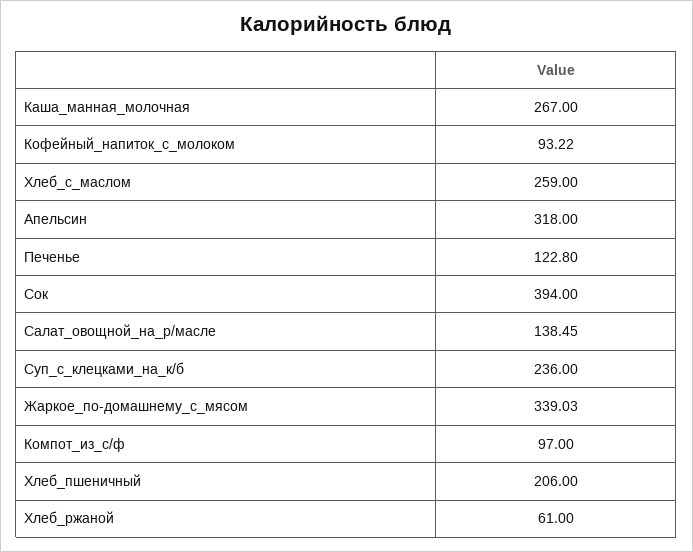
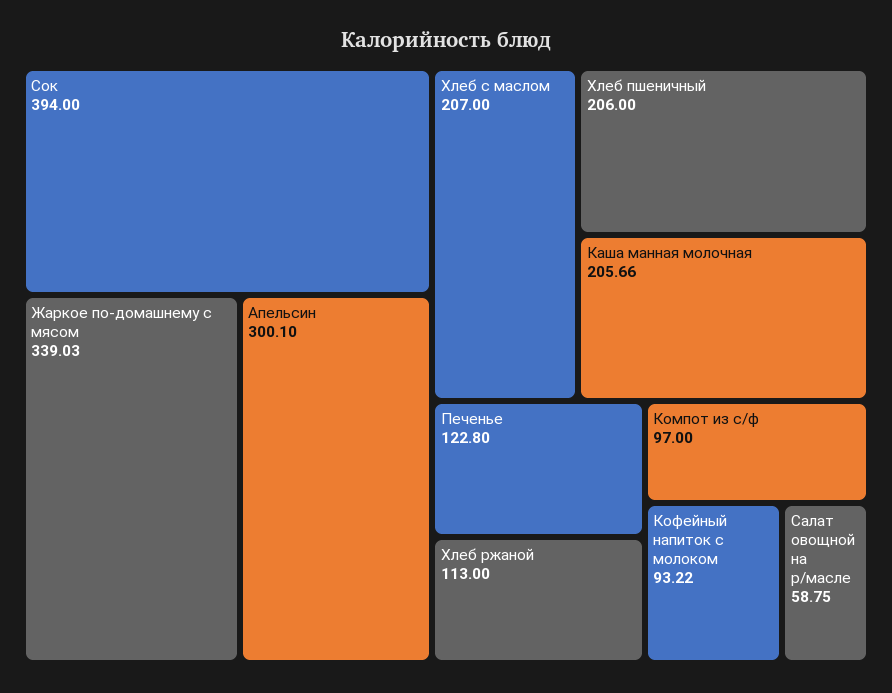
Каша_манная_молочная: 267 -> 205.66
Хлеб_с_маслом: 259 -> 207
Апельсин: 318 -> 300.1
Салат_овощной_на_р/масле: 138.45 -> 58.75
Суп_с_клецками_на_к/б: 236 -> none
Хлеб_ржаной: 61 -> 113

